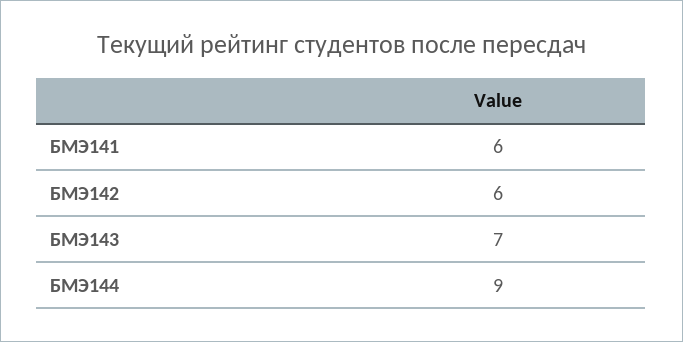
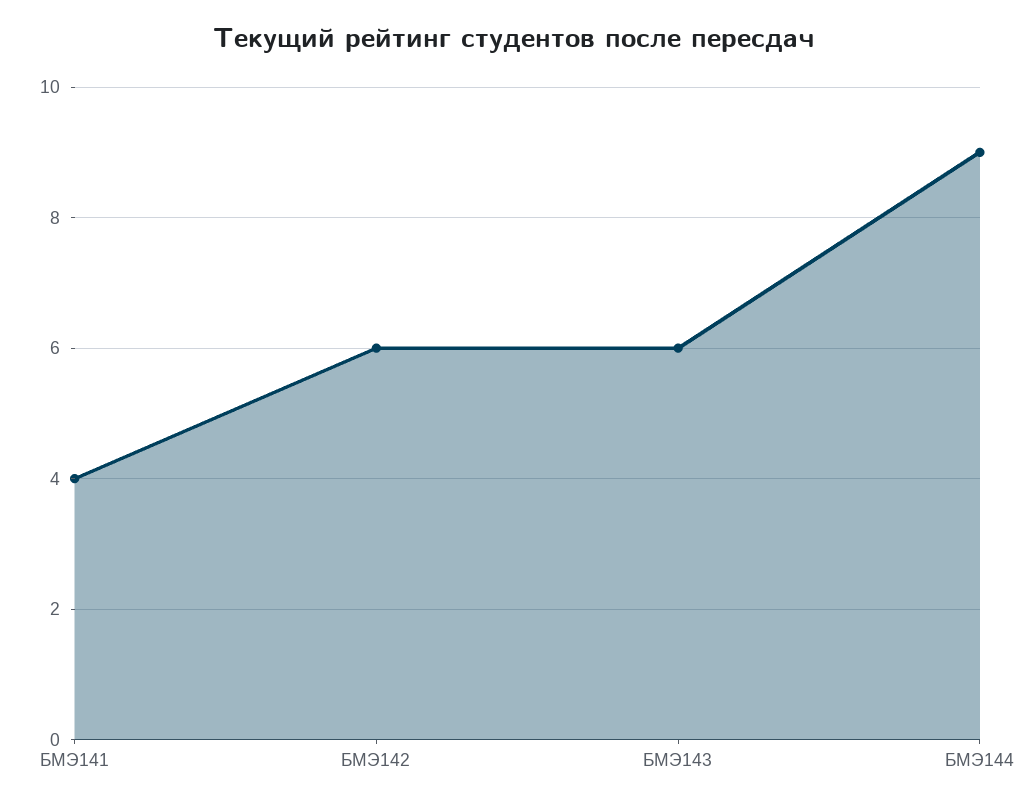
БМЭ141: 6 -> 4
БМЭ143: 7 -> 6

